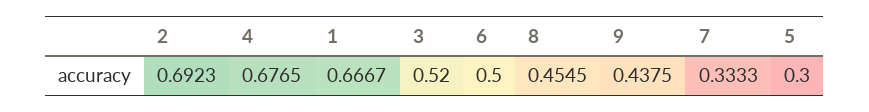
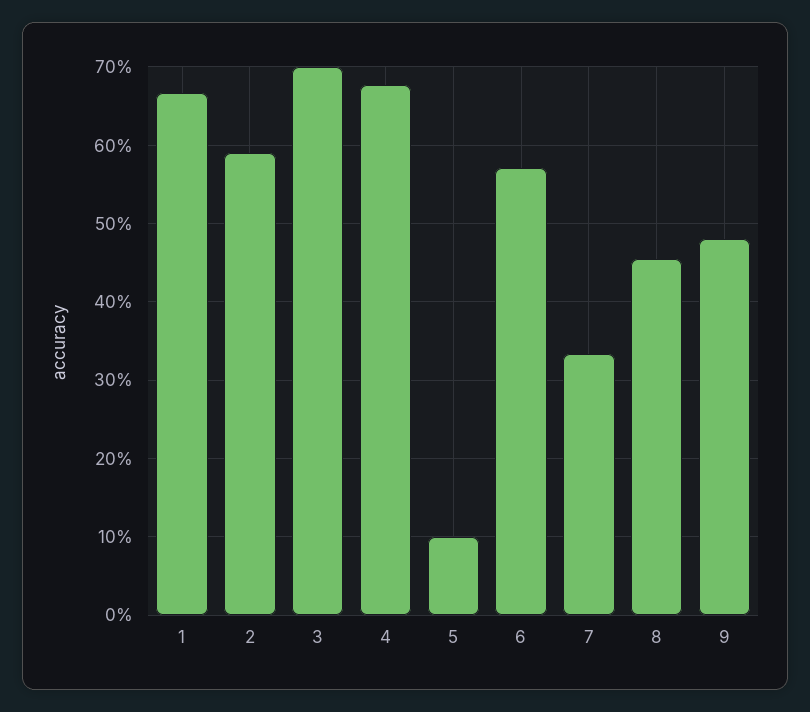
2: 0.6923 -> 0.59
3: 0.52 -> 0.7
6: 0.5 -> 0.57
9: 0.4375 -> 0.48
5: 0.3 -> 0.1

